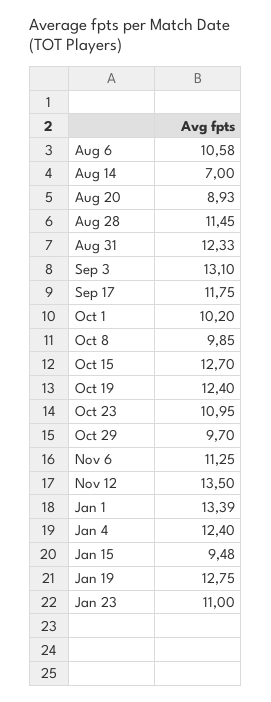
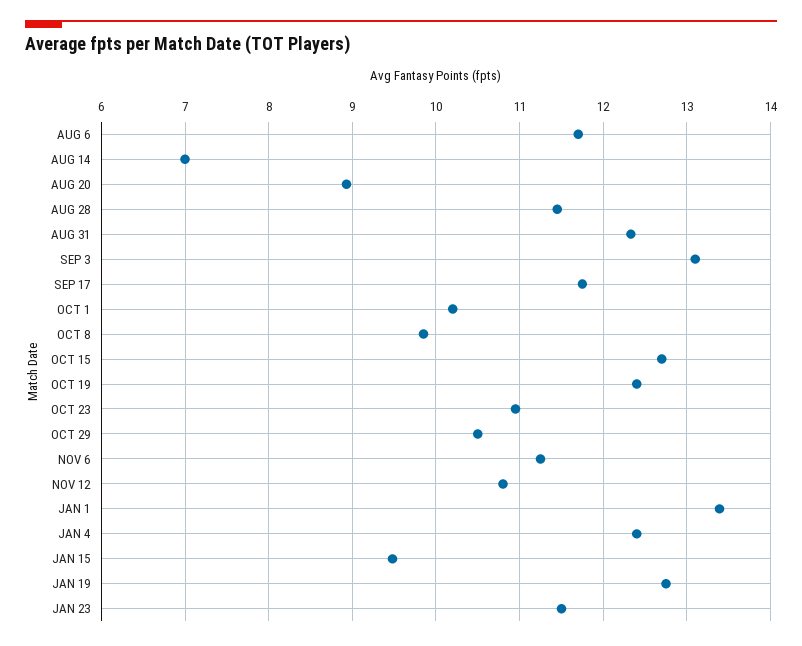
Aug 6: 10.58 -> 11.7
Oct 29: 9.7 -> 10.5
Nov 12: 13.5 -> 10.8
Jan 23: 11 -> 11.5

